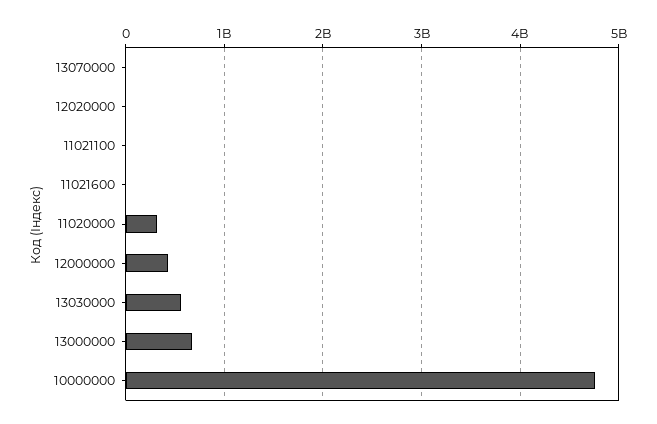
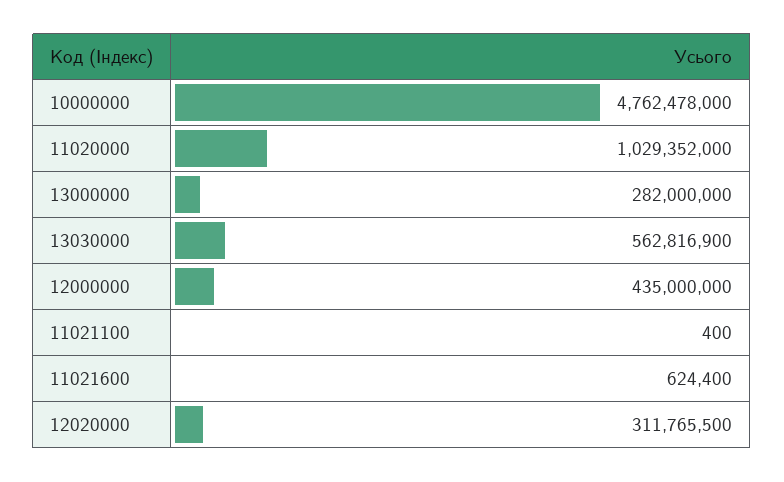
13070000: 0 -> none
12020000: 0 -> 311765500
11020000: 300000000 -> 1029352000
13000000: 700000000 -> 282000000

